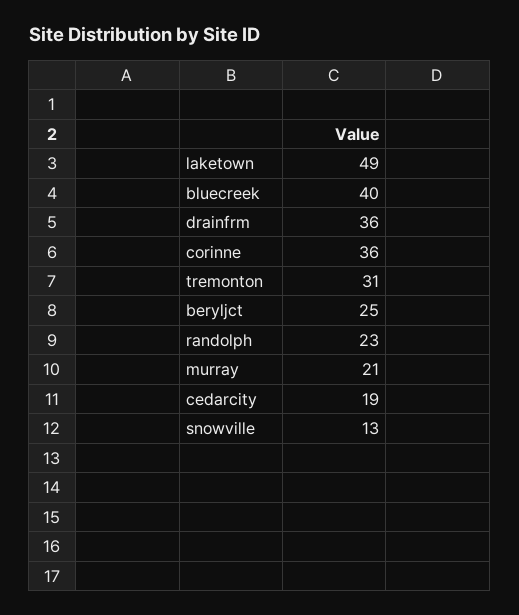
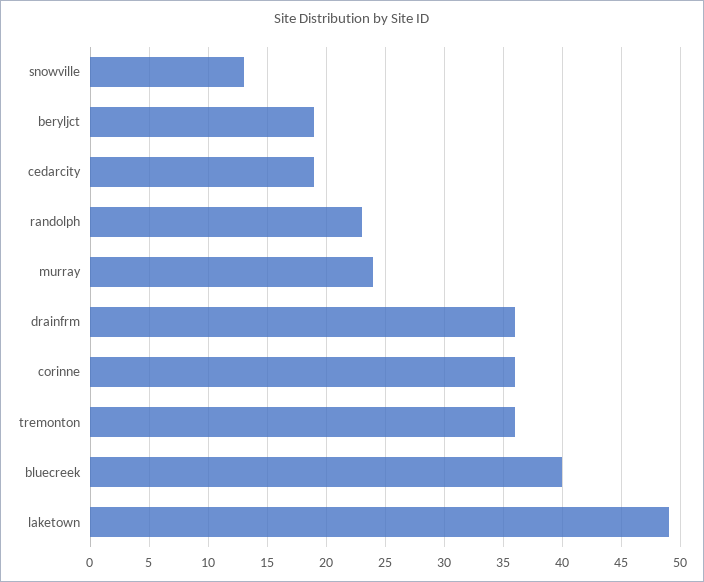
tremonton: 31 -> 36
beryljct: 25 -> 19
murray: 21 -> 24

